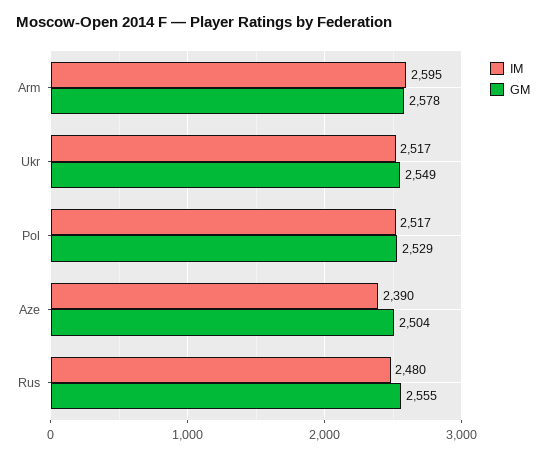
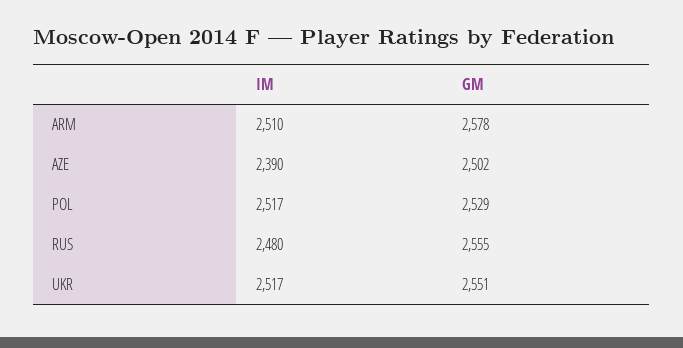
IM, Arm: 2595 -> 2510
GM, Ukr: 2549 -> 2551
GM, Aze: 2504 -> 2502

